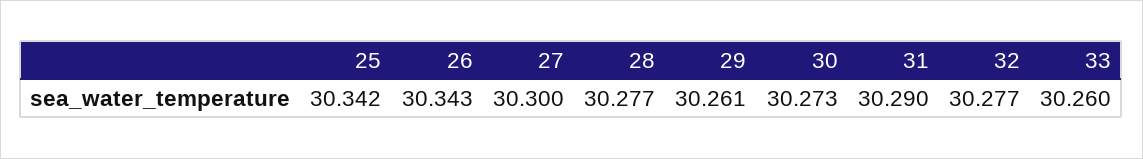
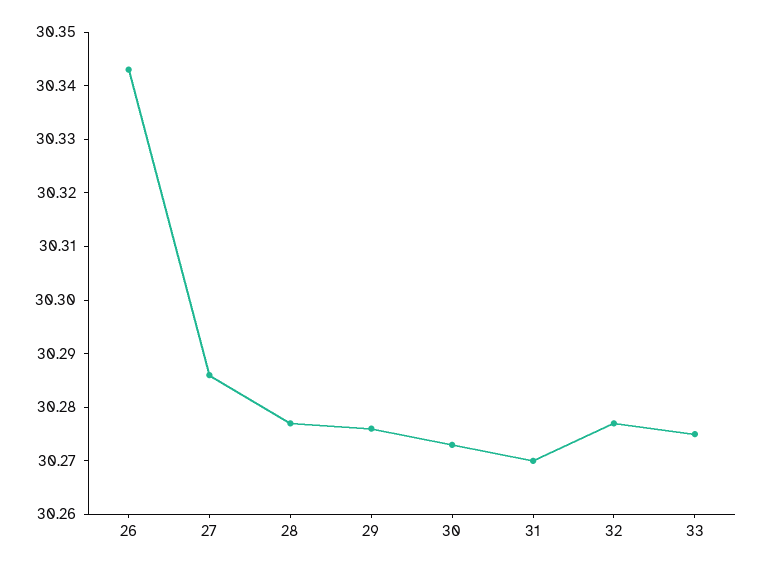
25: 30.342 -> none
27: 30.3 -> 30.285
29: 30.261 -> 30.275
31: 30.29 -> 30.27
33: 30.26 -> 30.275

